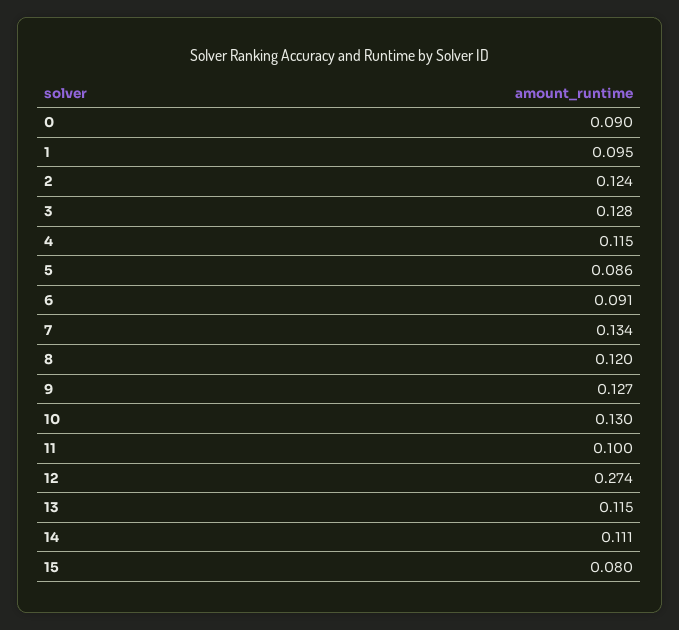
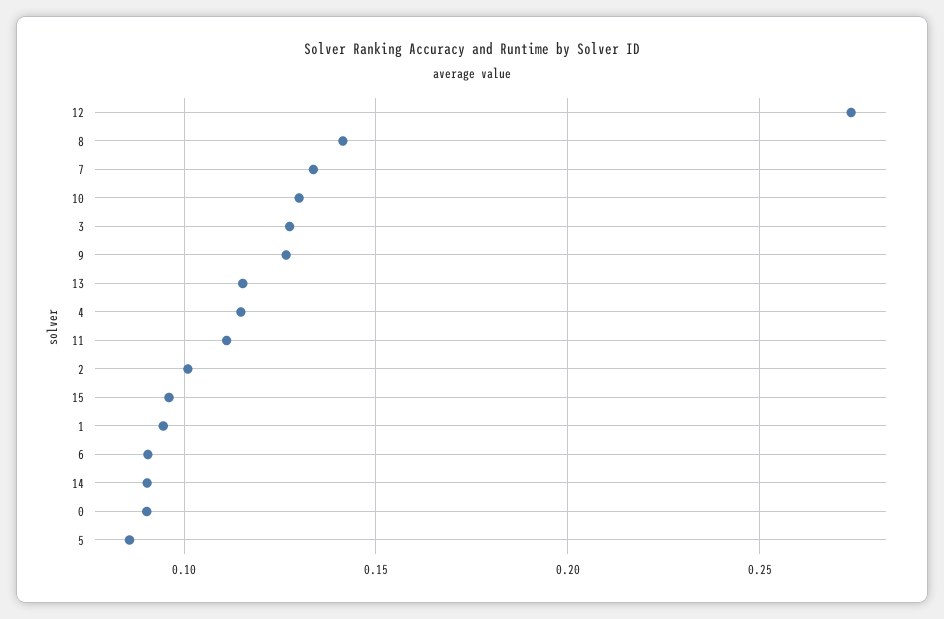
2: 0.124 -> 0.1
8: 0.12 -> 0.14
11: 0.1 -> 0.11
14: 0.111 -> 0.09
15: 0.08 -> 0.095

